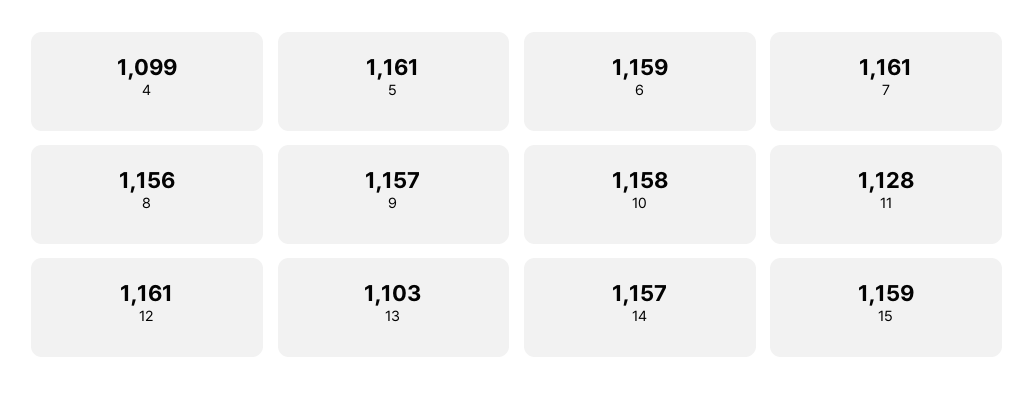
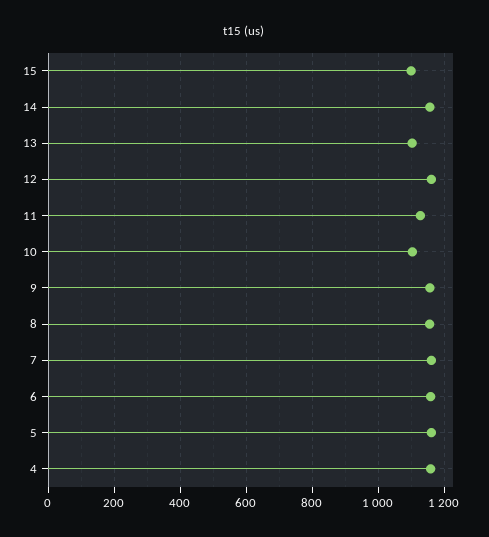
4: 1099 -> 1160
10: 1158 -> 1100
15: 1159 -> 1100

